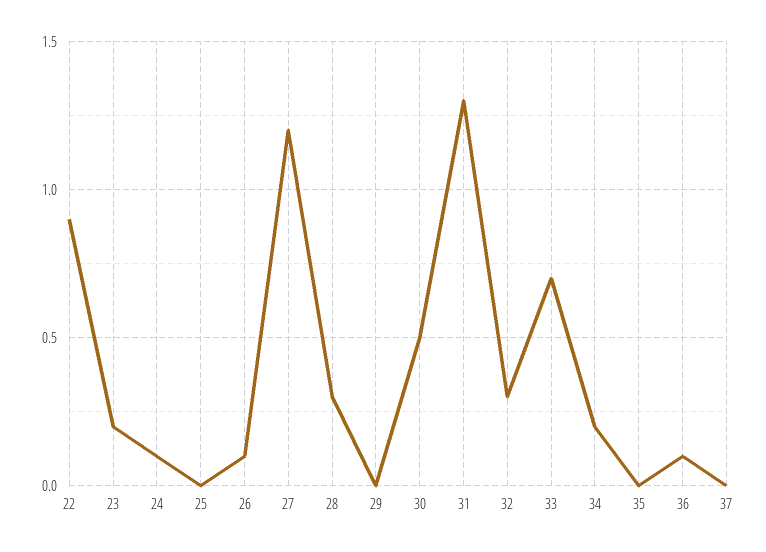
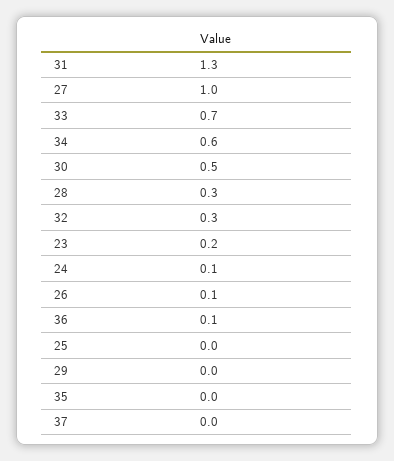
22: 0.9 -> none
27: 1.2 -> 1
34: 0.2 -> 0.6

